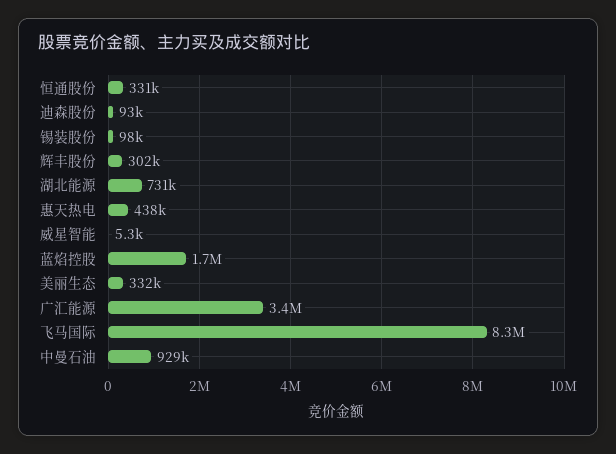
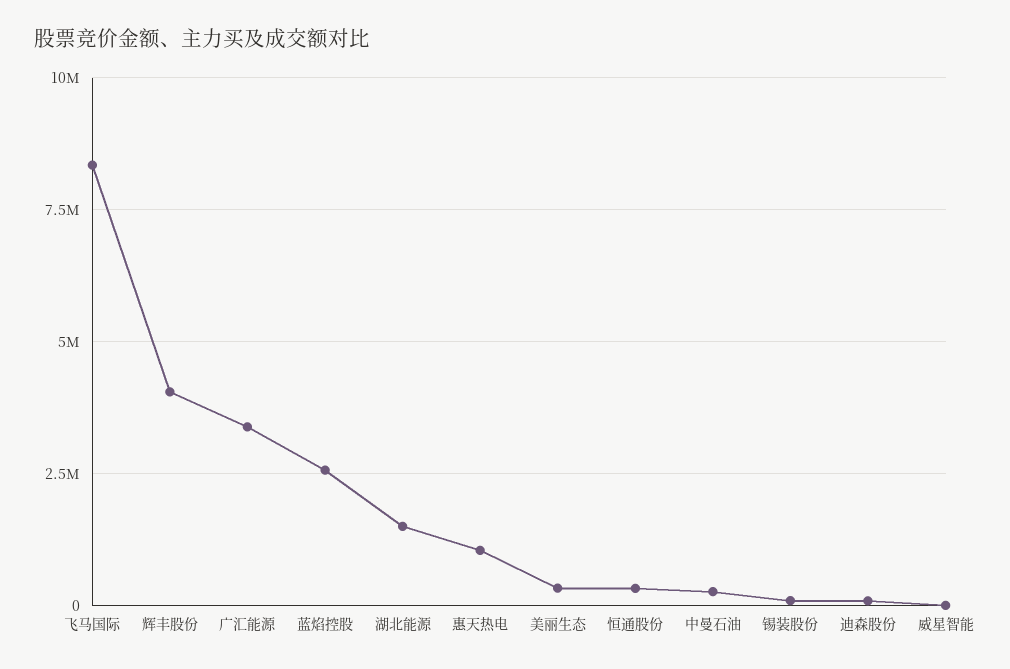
辉丰股份: 302000 -> 4000000
湖北能源: 731000 -> 1500000
惠天热电: 438000 -> 1000000
蓝焰控股: 1700000 -> 2500000
中曼石油: 929000 -> 250000

